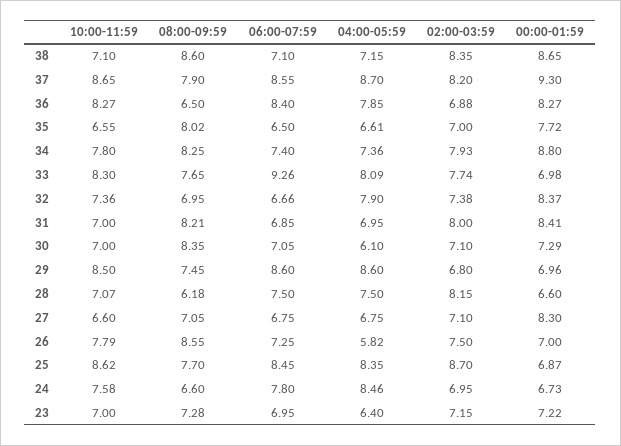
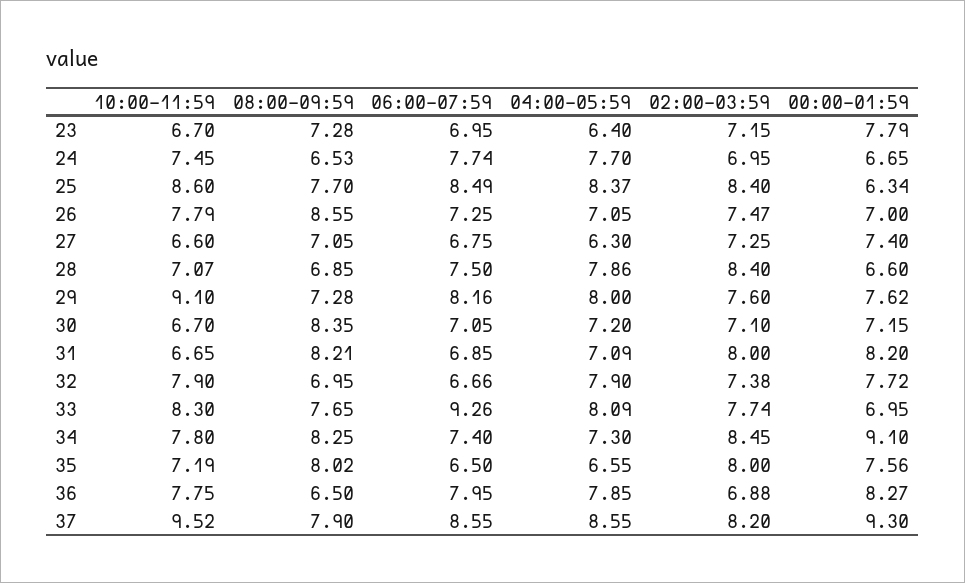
10:00-11:59, 38: 7.1 -> none
08:00-09:59, 38: 8.6 -> none
06:00-07:59, 38: 7.1 -> none
04:00-05:59, 38: 7.15 -> none
02:00-03:59, 38: 8.35 -> none
00:00-01:59, 38: 8.65 -> none
10:00-11:59, 37: 8.65 -> 9.52
04:00-05:59, 37: 8.7 -> 8.55
10:00-11:59, 36: 8.27 -> 7.75
06:00-07:59, 36: 8.4 -> 7.95
10:00-11:59, 35: 6.55 -> 7.19
04:00-05:59, 35: 6.61 -> 6.55
02:00-03:59, 35: 7 -> 8
00:00-01:59, 35: 7.72 -> 7.56
04:00-05:59, 34: 7.36 -> 7.3
02:00-03:59, 34: 7.93 -> 8.45
00:00-01:59, 34: 8.8 -> 9.1
00:00-01:59, 33: 6.98 -> 6.95
10:00-11:59, 32: 7.36 -> 7.9
00:00-01:59, 32: 8.37 -> 7.72
10:00-11:59, 31: 7 -> 6.65
04:00-05:59, 31: 6.95 -> 7.09
00:00-01:59, 31: 8.41 -> 8.2
10:00-11:59, 30: 7 -> 6.7
04:00-05:59, 30: 6.1 -> 7.2
00:00-01:59, 30: 7.29 -> 7.15
10:00-11:59, 29: 8.5 -> 9.1
08:00-09:59, 29: 7.45 -> 7.28
06:00-07:59, 29: 8.6 -> 8.16
04:00-05:59, 29: 8.6 -> 8
02:00-03:59, 29: 6.8 -> 7.6
00:00-01:59, 29: 6.96 -> 7.62
08:00-09:59, 28: 6.18 -> 6.85
04:00-05:59, 28: 7.5 -> 7.86
02:00-03:59, 28: 8.15 -> 8.4
04:00-05:59, 27: 6.75 -> 6.3
02:00-03:59, 27: 7.1 -> 7.25
00:00-01:59, 27: 8.3 -> 7.4
04:00-05:59, 26: 5.82 -> 7.05
02:00-03:59, 26: 7.5 -> 7.47
10:00-11:59, 25: 8.62 -> 8.6
06:00-07:59, 25: 8.45 -> 8.49
04:00-05:59, 25: 8.35 -> 8.37
02:00-03:59, 25: 8.7 -> 8.4
00:00-01:59, 25: 6.87 -> 6.34
10:00-11:59, 24: 7.58 -> 7.45
08:00-09:59, 24: 6.6 -> 6.53
06:00-07:59, 24: 7.8 -> 7.74
04:00-05:59, 24: 8.46 -> 7.7
00:00-01:59, 24: 6.73 -> 6.65
10:00-11:59, 23: 7 -> 6.7
00:00-01:59, 23: 7.22 -> 7.79

